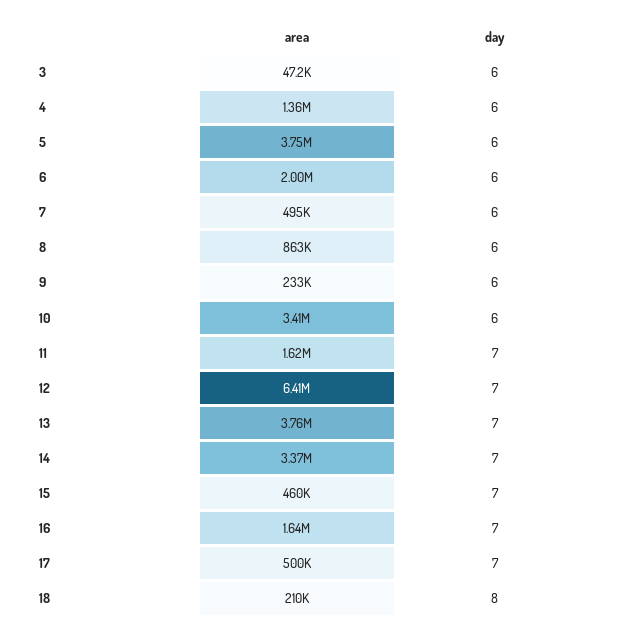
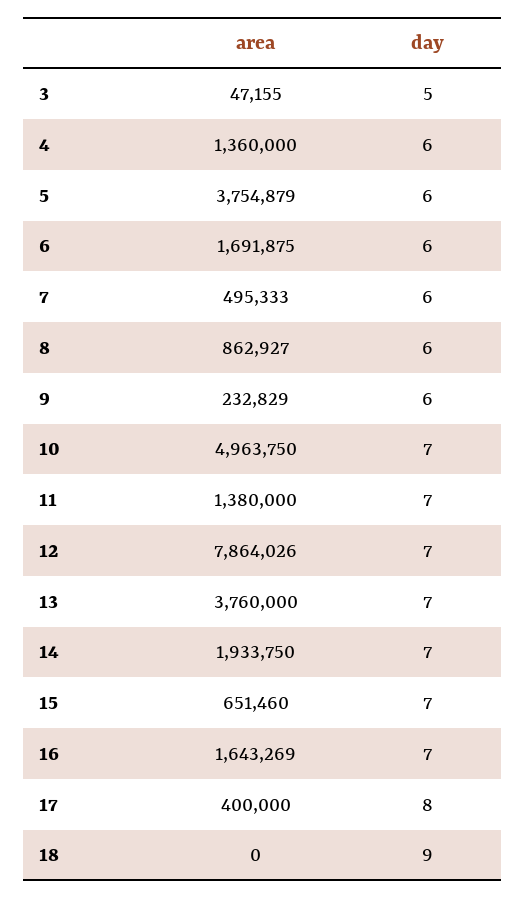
day, 3: 6 -> 5
area, 6: 2000000 -> 1691875
area, 10: 3410000 -> 4963750
day, 10: 6 -> 7
area, 11: 1620000 -> 1380000
area, 12: 6410000 -> 7864026
area, 14: 3370000 -> 1933750
area, 15: 460000 -> 651460
area, 17: 500000 -> 400000
day, 17: 7 -> 8
area, 18: 210000 -> 0
day, 18: 8 -> 9

